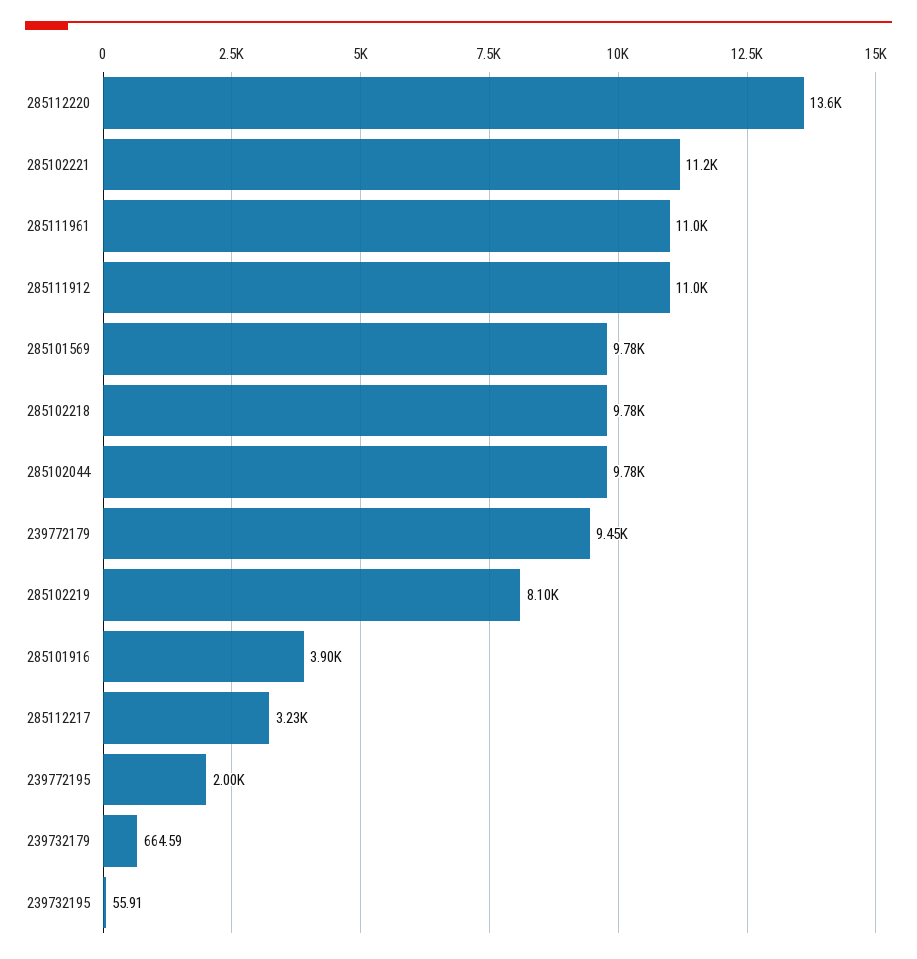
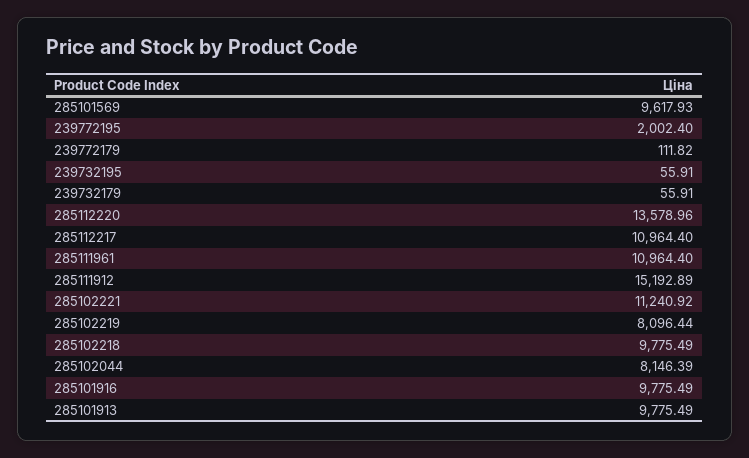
285111912: 11000 -> 15192.89
285101569: 9780 -> 9617.93
285102044: 9780 -> 8146.39
239772179: 9450 -> 111.82
285101916: 3900 -> 9775.49
285112217: 3230 -> 10964.4
239732179: 664.59 -> 55.91
285101913: none -> 9775.49

